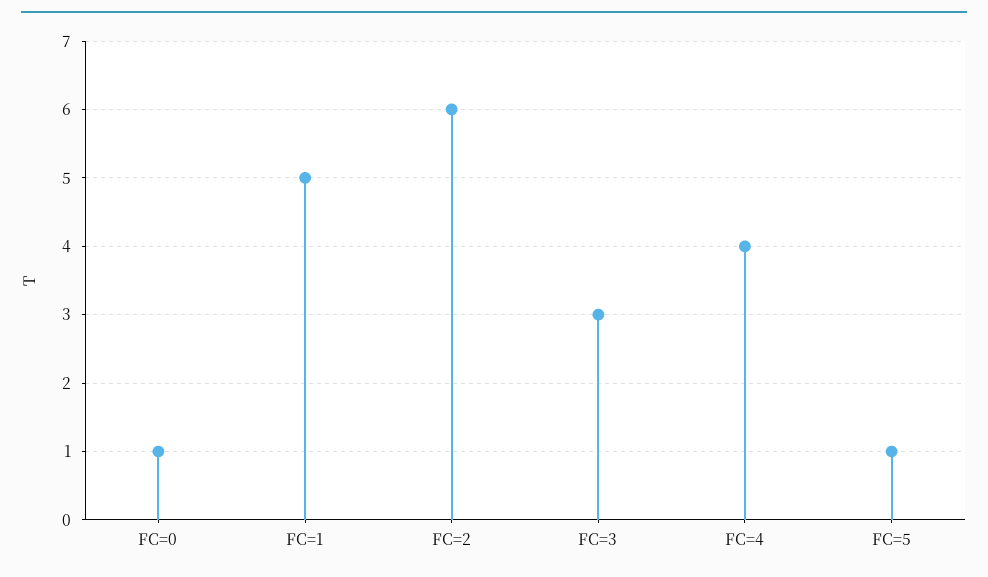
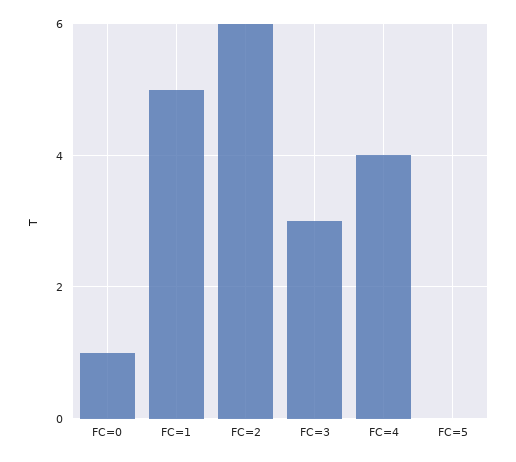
FC=5: 1 -> 0

